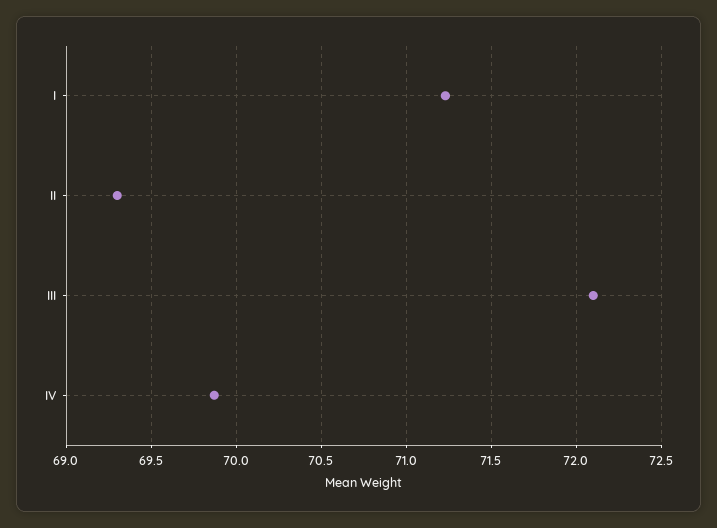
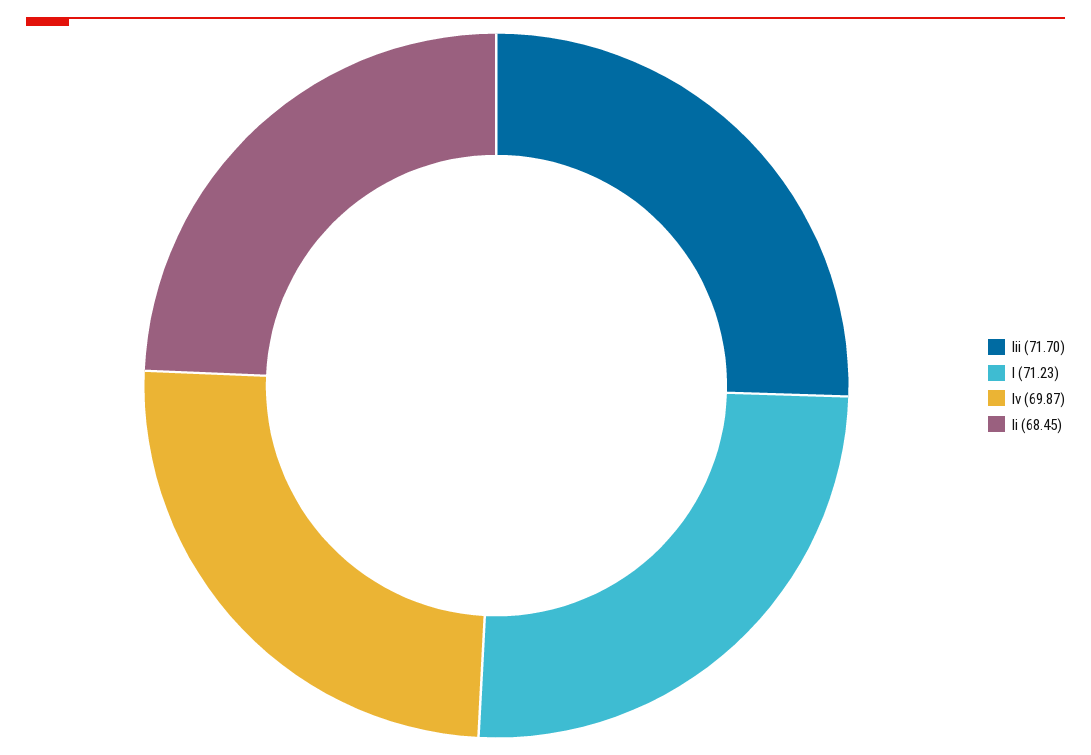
II: 69.3 -> 68.45
III: 72.1 -> 71.7

